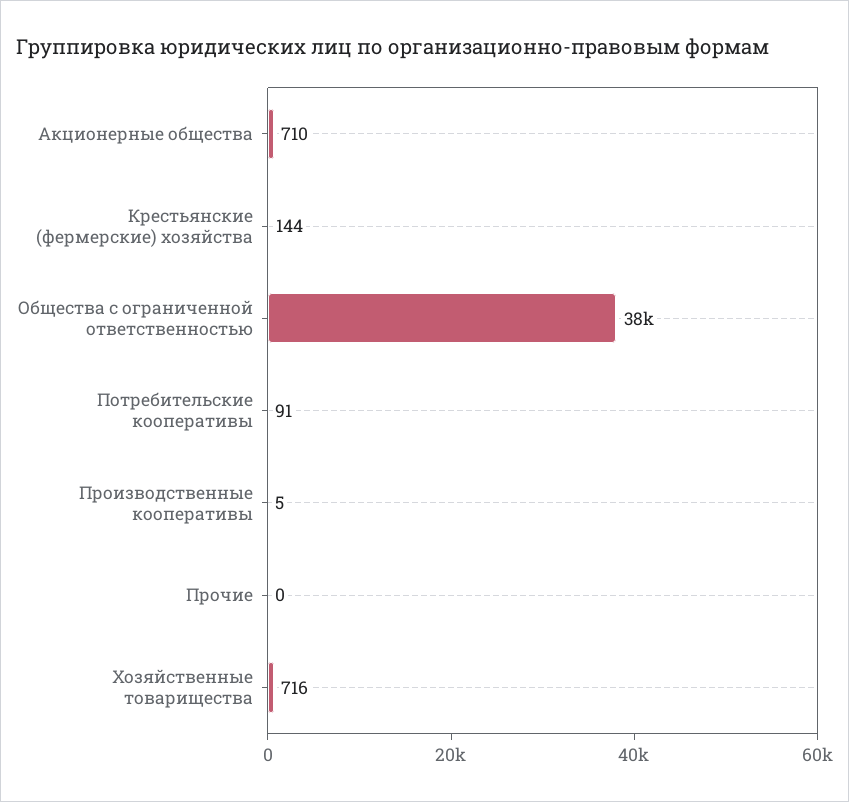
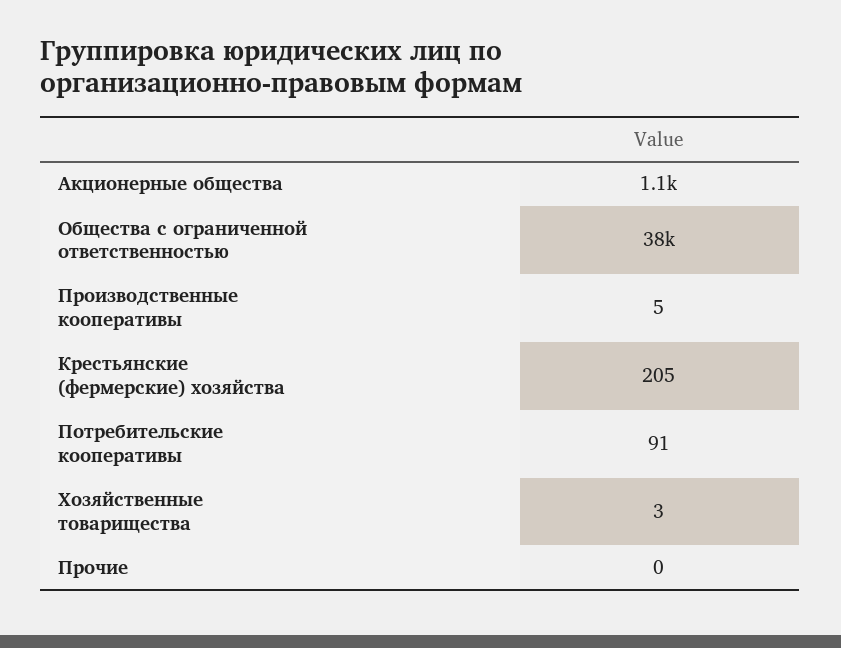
Акционерные общества: 710 -> 1100
Крестьянские (фермерские) хозяйства: 144 -> 205
Хозяйственные товарищества: 716 -> 3

